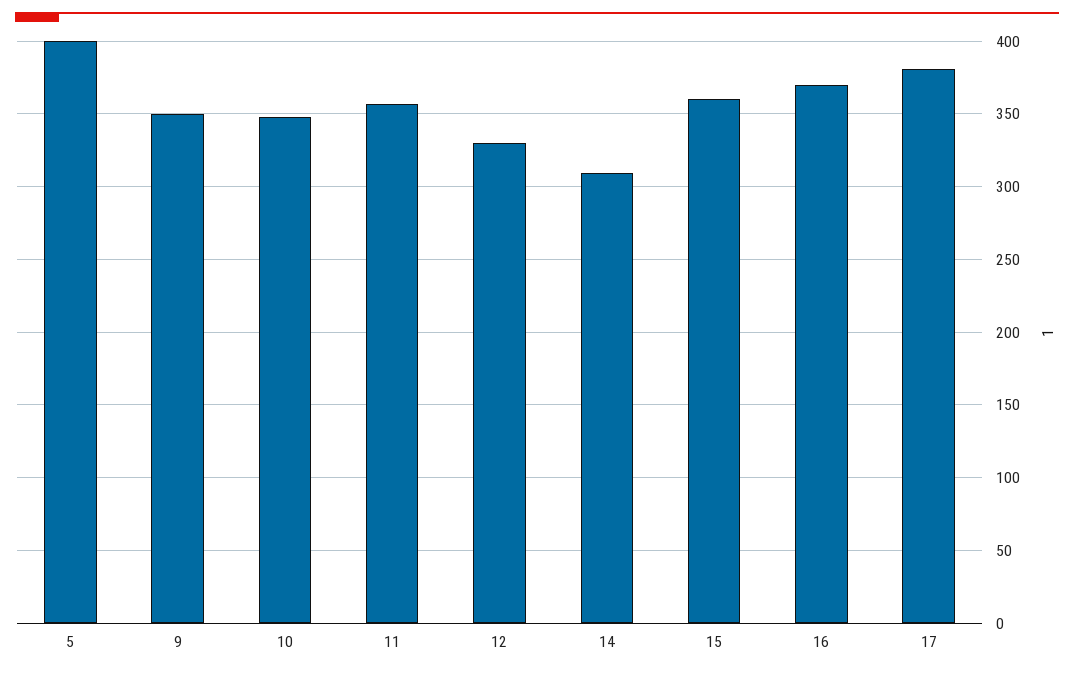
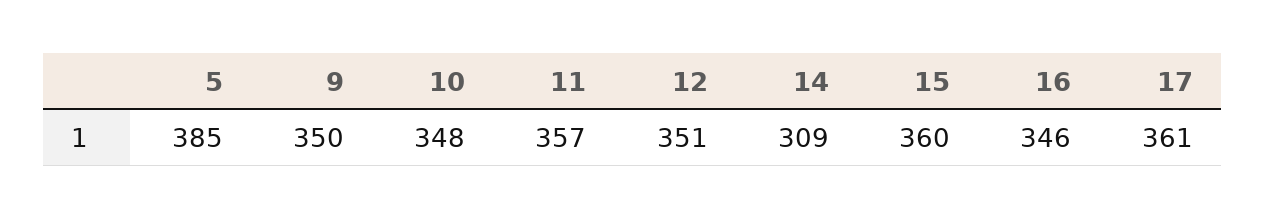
5: 400 -> 385
12: 330 -> 351
16: 370 -> 346
17: 380 -> 361

